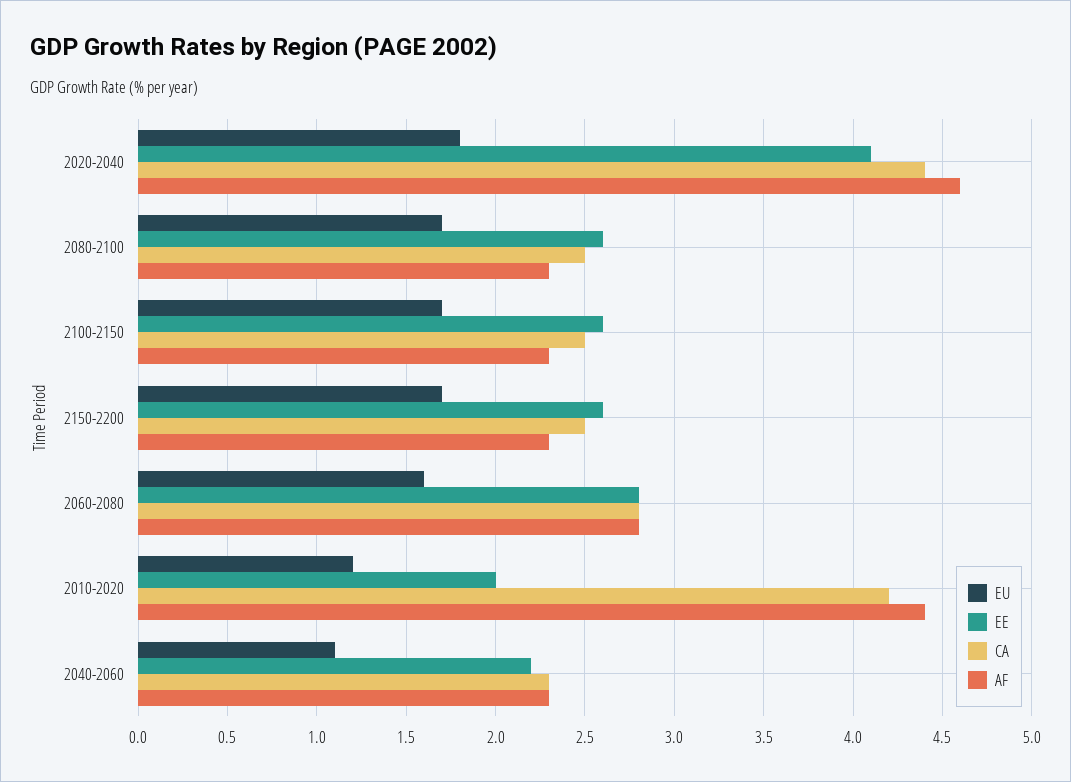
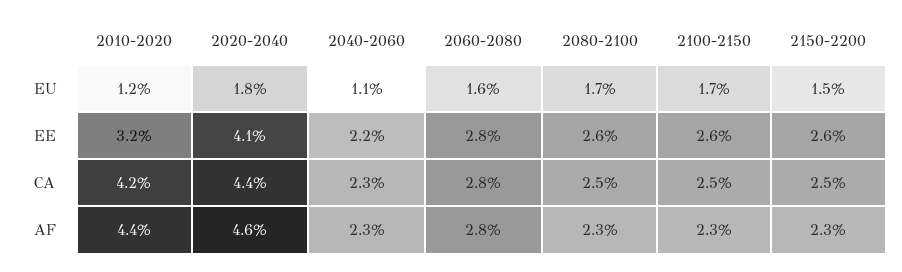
EU, 2150-2200: 1.7 -> 1.5
EE, 2010-2020: 2 -> 3.2

